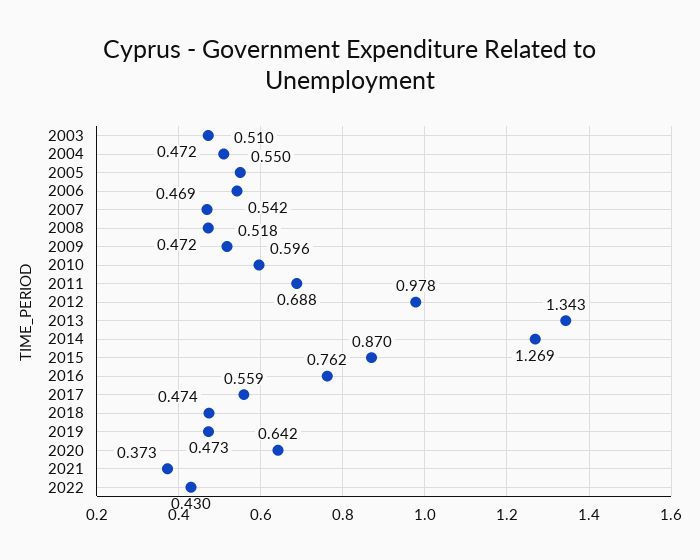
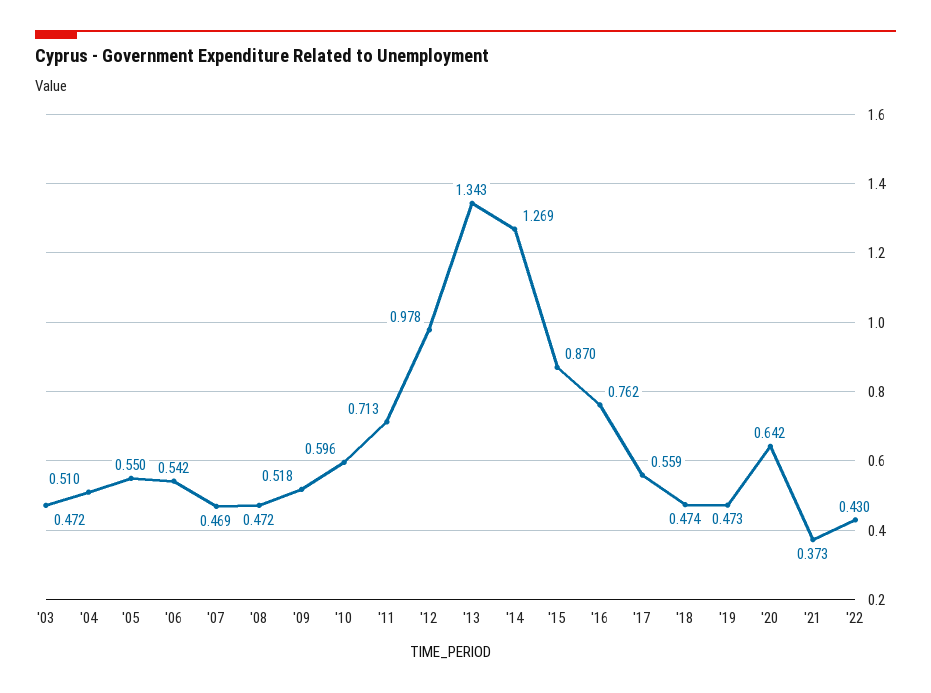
2011: 0.688 -> 0.713

